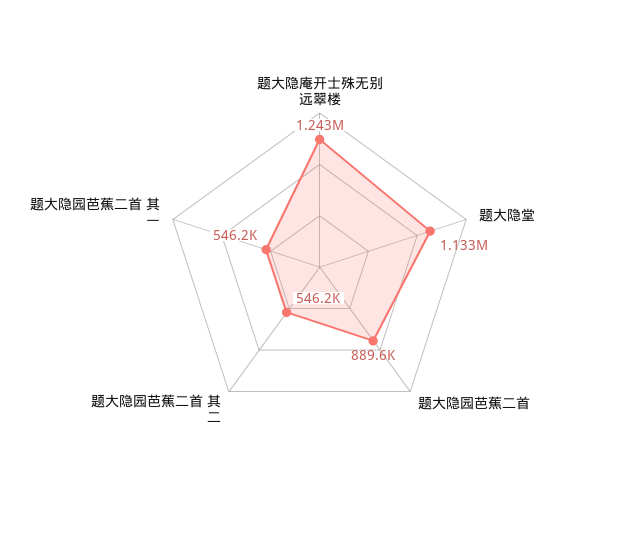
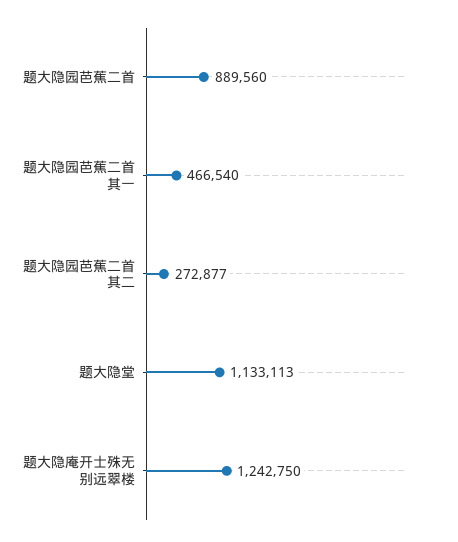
题大隐园芭蕉二首 其二: 546200 -> 272877
题大隐园芭蕉二首 其一: 546200 -> 466540

